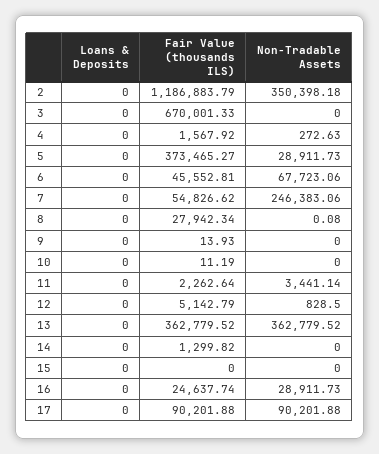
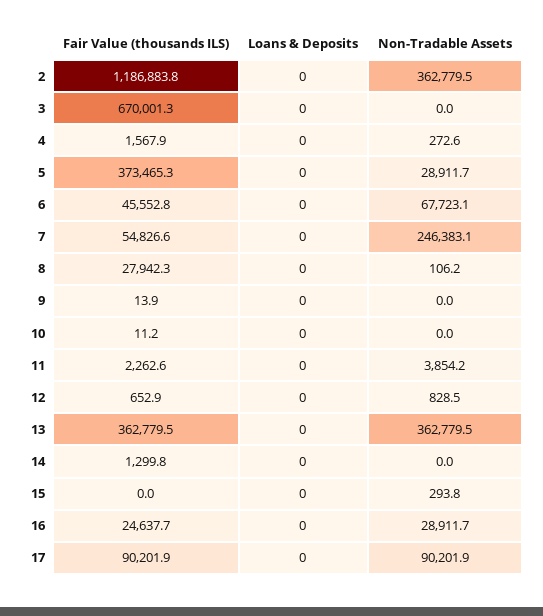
Non-Tradable Assets, 2: 350398.18 -> 362779.5
Non-Tradable Assets, 8: 0.08 -> 106.2
Non-Tradable Assets, 11: 3441.14 -> 3854.2
Fair Value (thousands ILS), 12: 5142.79 -> 652.9
Non-Tradable Assets, 15: 0 -> 293.8

